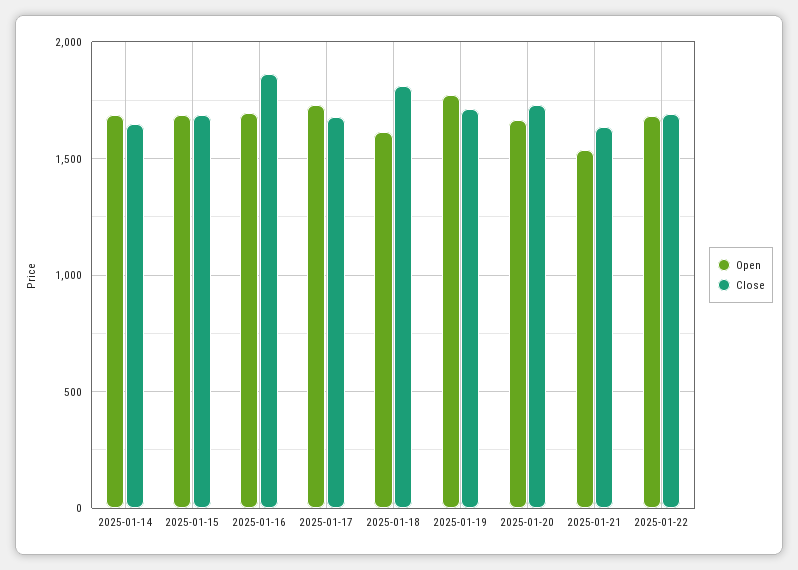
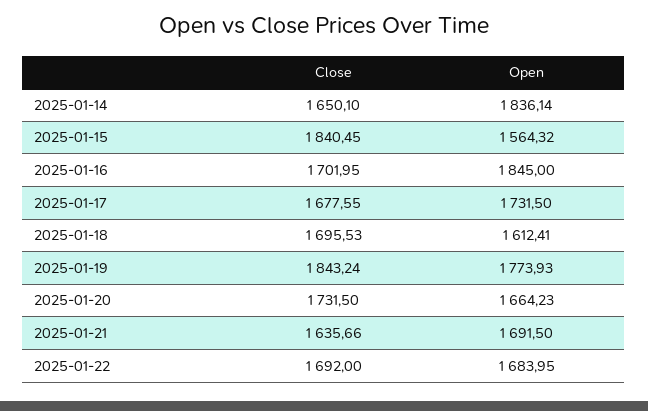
Open, 2025-01-14: 1700 -> 1836.14
Open, 2025-01-15: 1700 -> 1564.32
Close, 2025-01-15: 1700 -> 1840.45
Open, 2025-01-16: 1700 -> 1845
Close, 2025-01-16: 1850 -> 1701.95
Close, 2025-01-18: 1800 -> 1695.53
Close, 2025-01-19: 1700 -> 1843.24
Open, 2025-01-21: 1550 -> 1691.5

